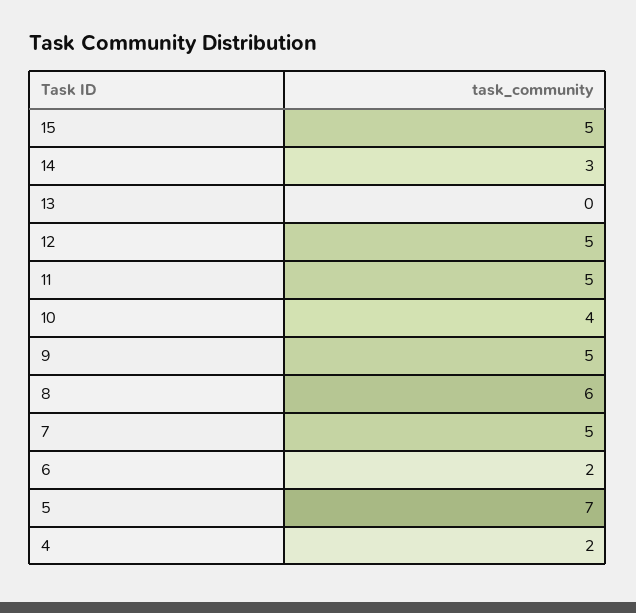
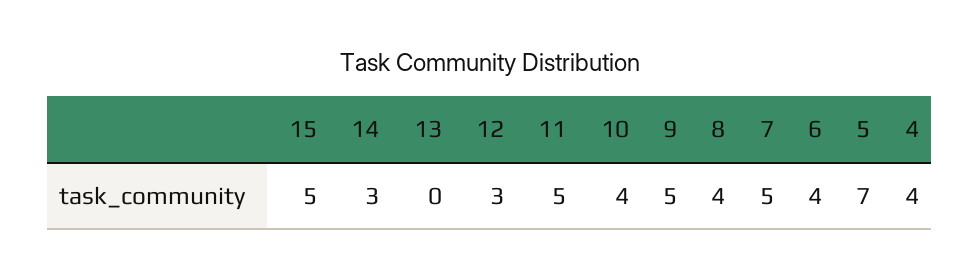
12: 5 -> 3
8: 6 -> 4
6: 2 -> 4
4: 2 -> 4

